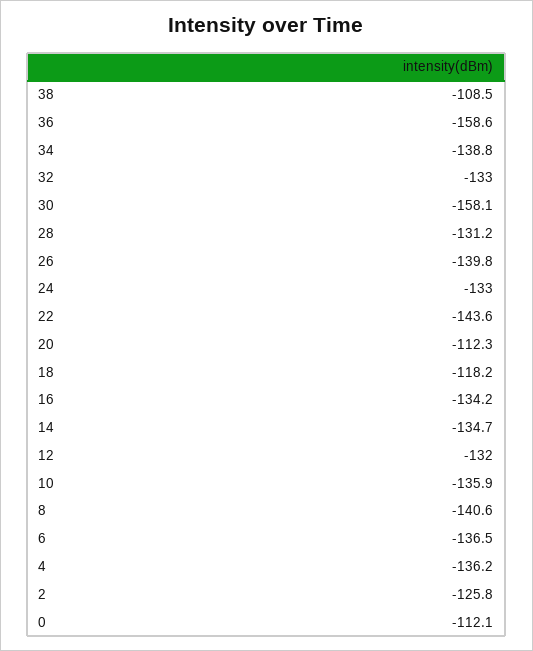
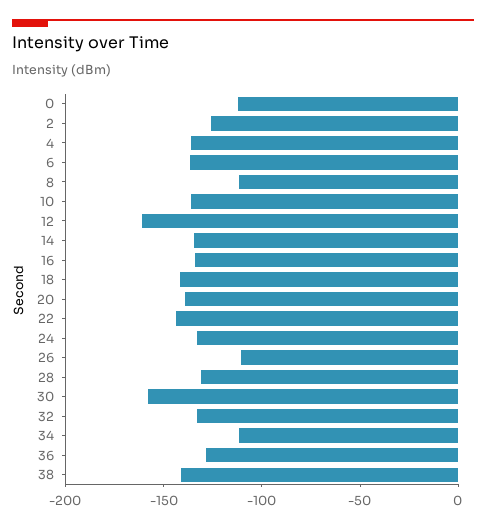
38: -108.5 -> -140
36: -158.6 -> -130
34: -138.8 -> -110
26: -139.8 -> -110
20: -112.3 -> -140
18: -118.2 -> -140
12: -132 -> -160
8: -140.6 -> -110

